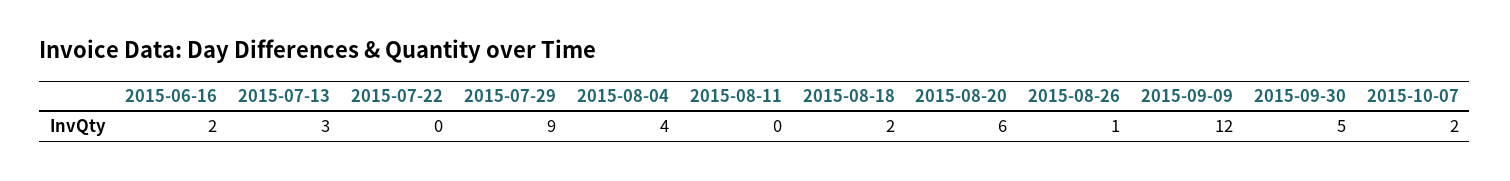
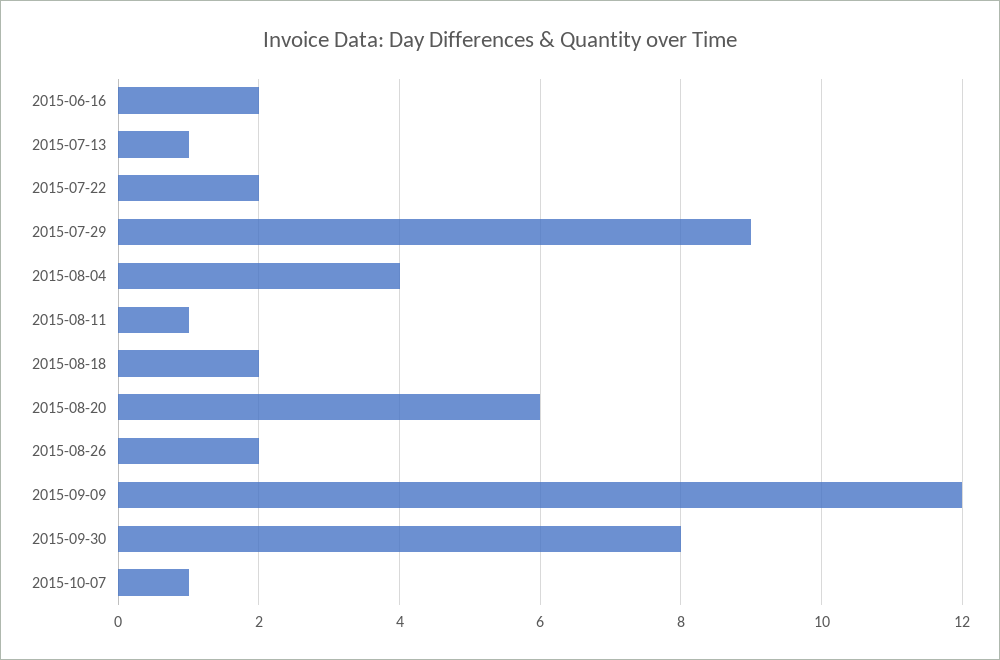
2015-07-13: 3 -> 1
2015-07-22: 0 -> 2
2015-08-11: 0 -> 1
2015-08-26: 1 -> 2
2015-09-30: 5 -> 8
2015-10-07: 2 -> 1

